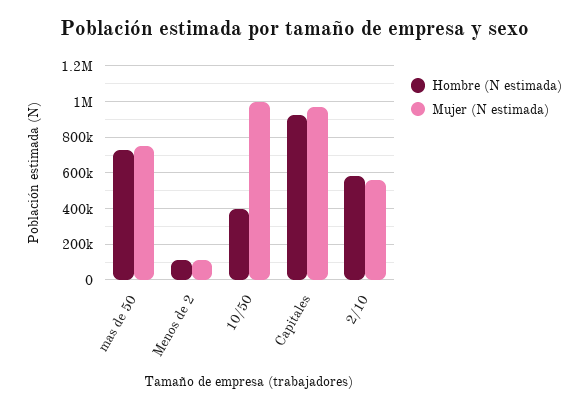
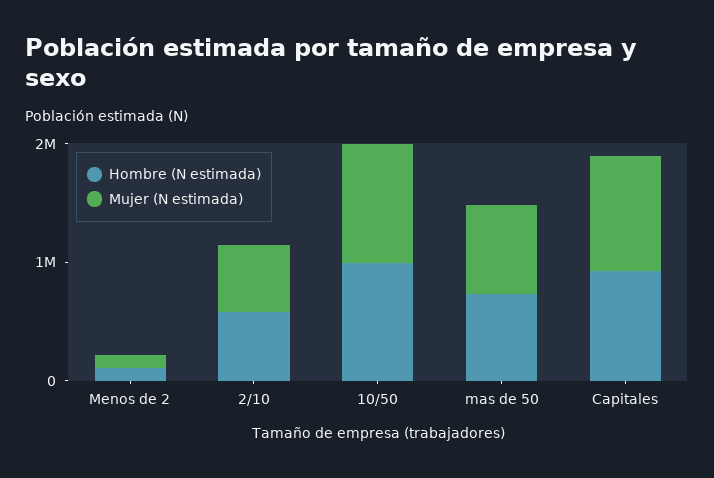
Hombre (N estimada), 10/50: 400000 -> 1000000

